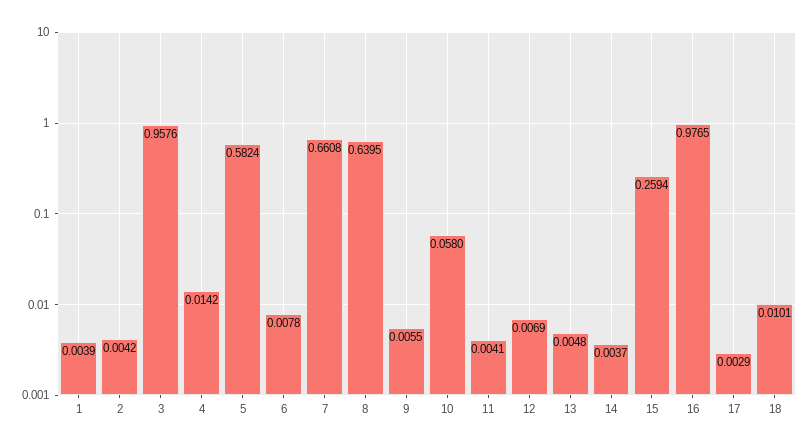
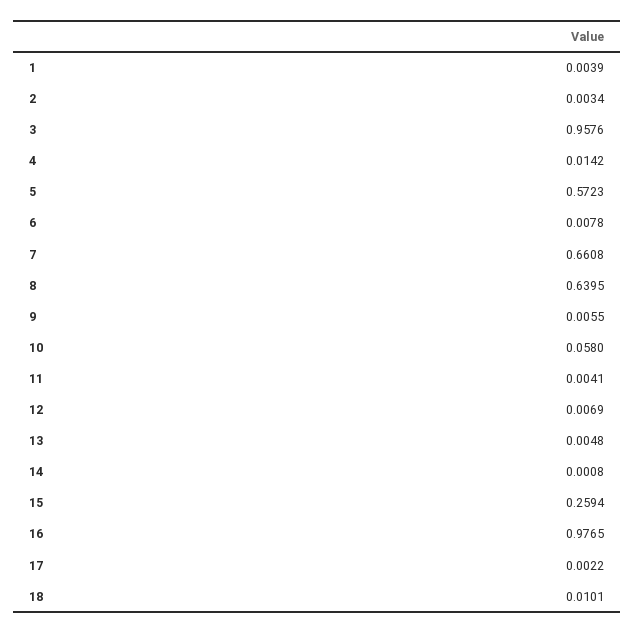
2: 0.0042 -> 0.0034
5: 0.5824 -> 0.5723
14: 0.0037 -> 0.0008
17: 0.0029 -> 0.0022

